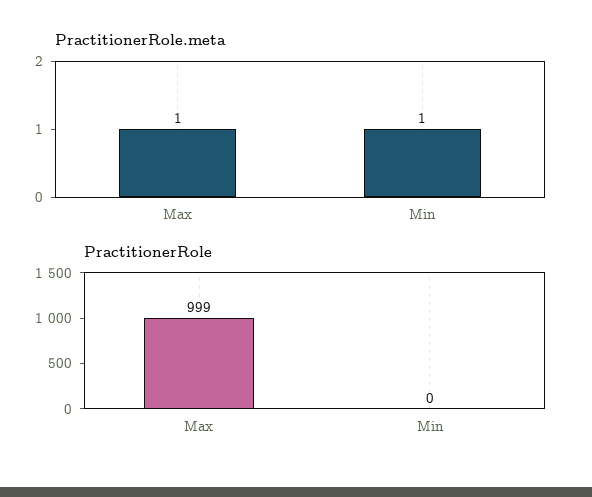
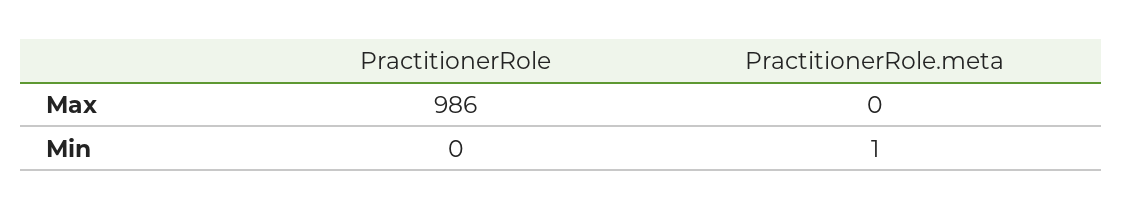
PractitionerRole.meta, Max: 1 -> 0
PractitionerRole, Max: 999 -> 986

